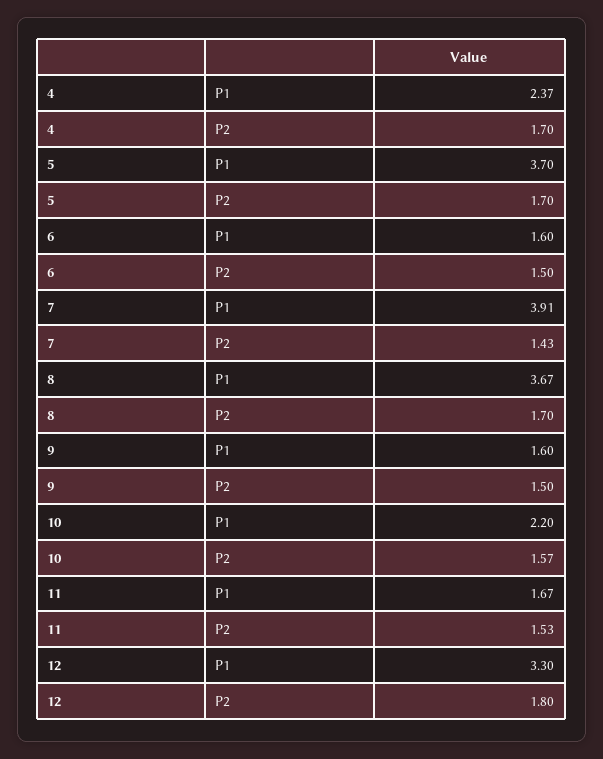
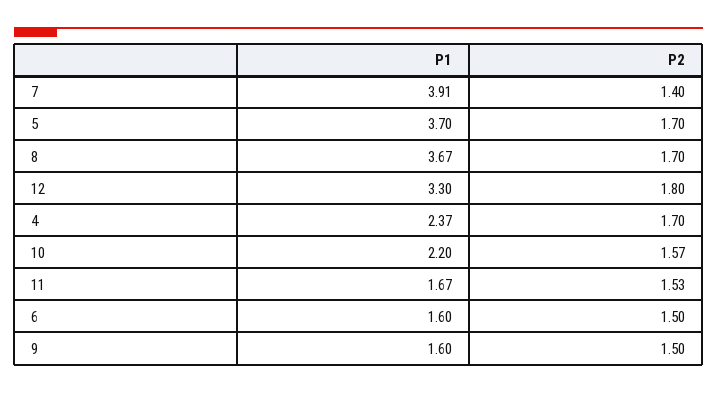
7, P2: 1.43 -> 1.4

